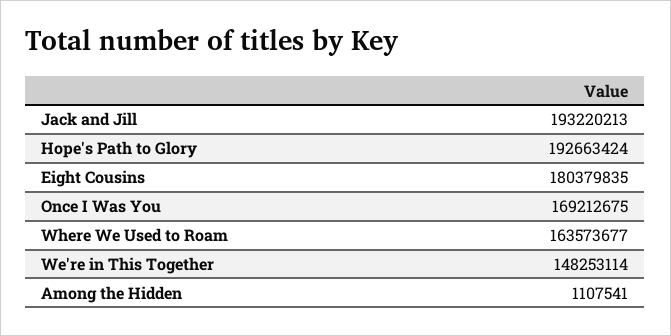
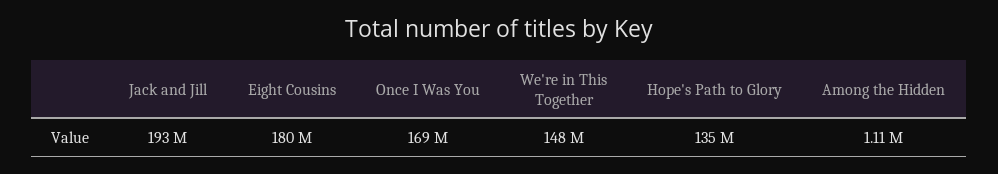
Hope's Path to Glory: 192663424 -> 135000000
Where We Used to Roam: 163573677 -> none

